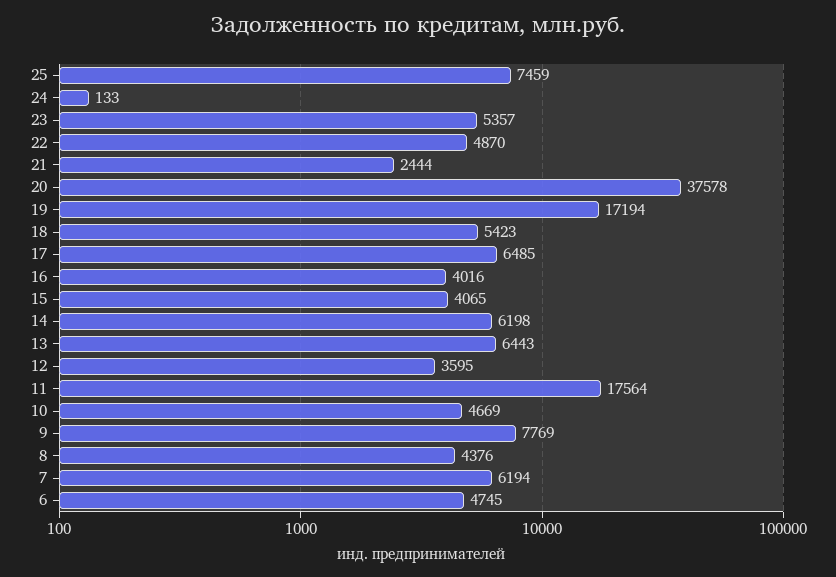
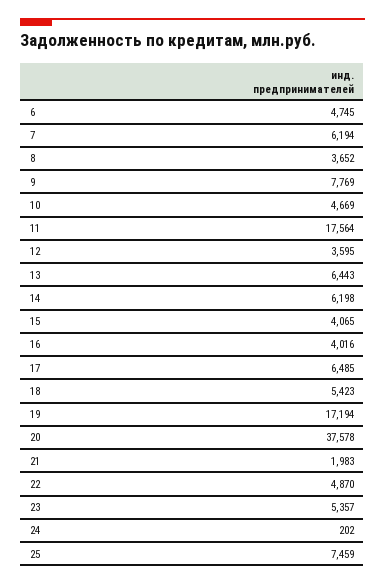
24: 133 -> 202
21: 2444 -> 1983
8: 4376 -> 3652

